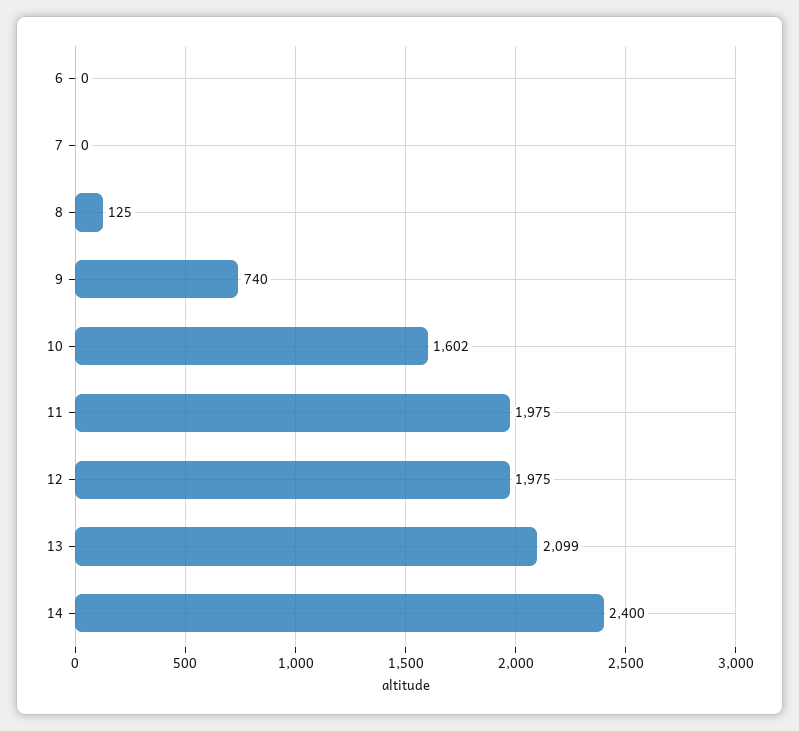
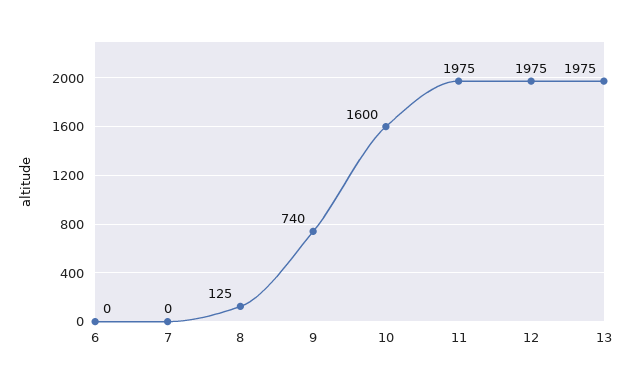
10: 1602 -> 1600
13: 2099 -> 1975
14: 2400 -> none

